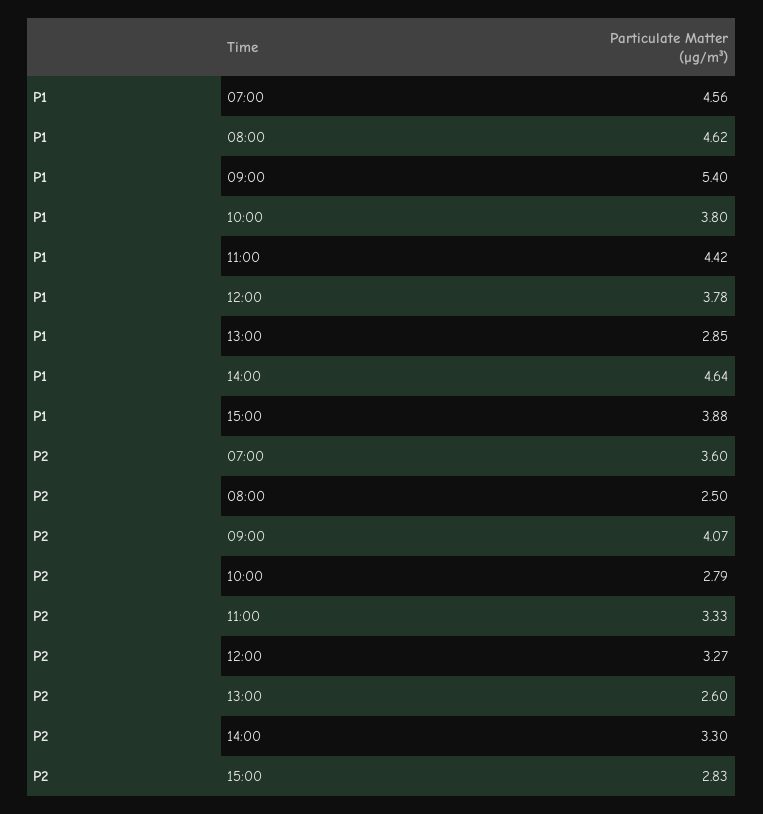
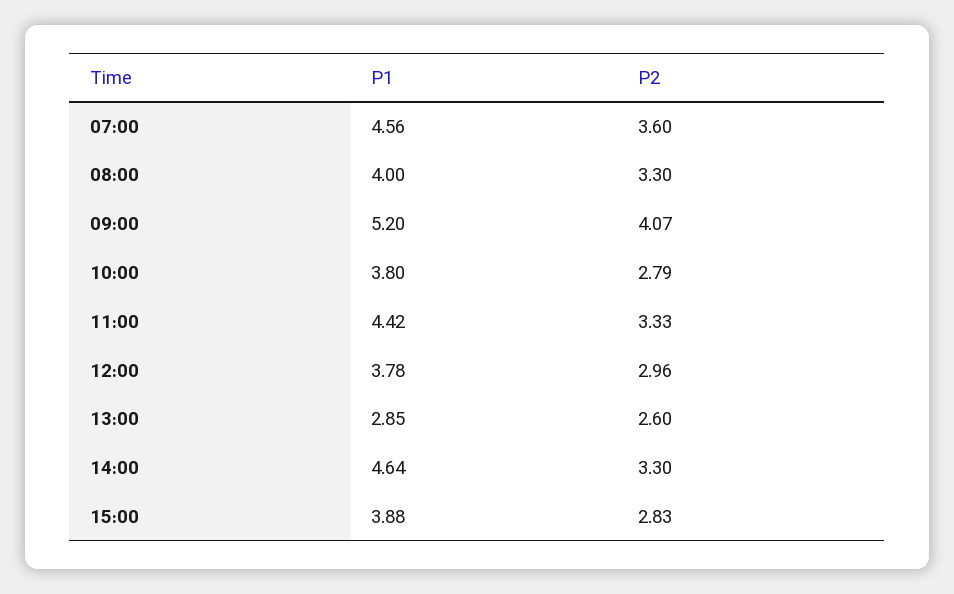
P1, 08:00: 4.62 -> 4
P1, 09:00: 5.4 -> 5.2
P2, 08:00: 2.5 -> 3.3
P2, 12:00: 3.27 -> 2.96

